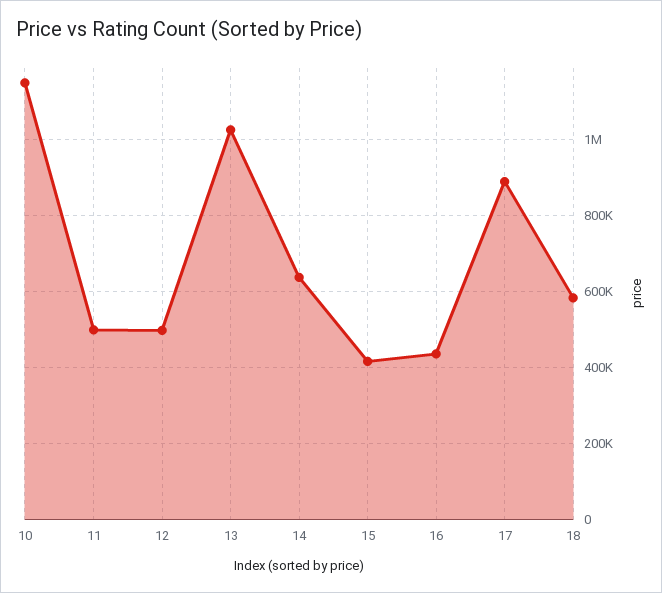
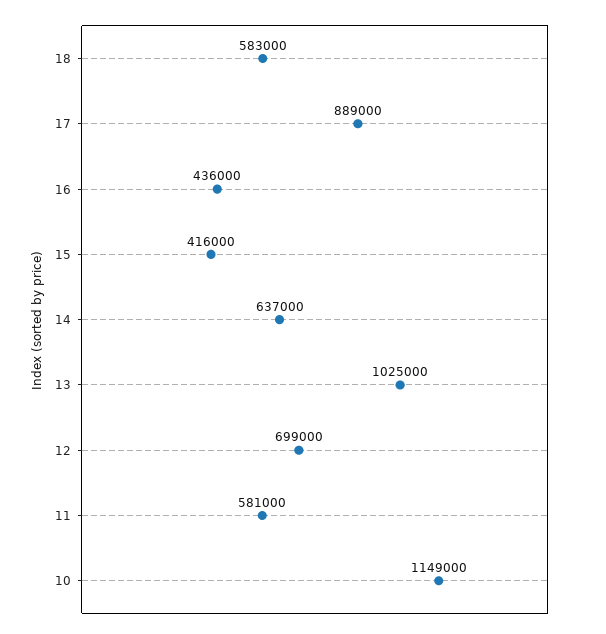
11: 500000 -> 581000
12: 500000 -> 699000

